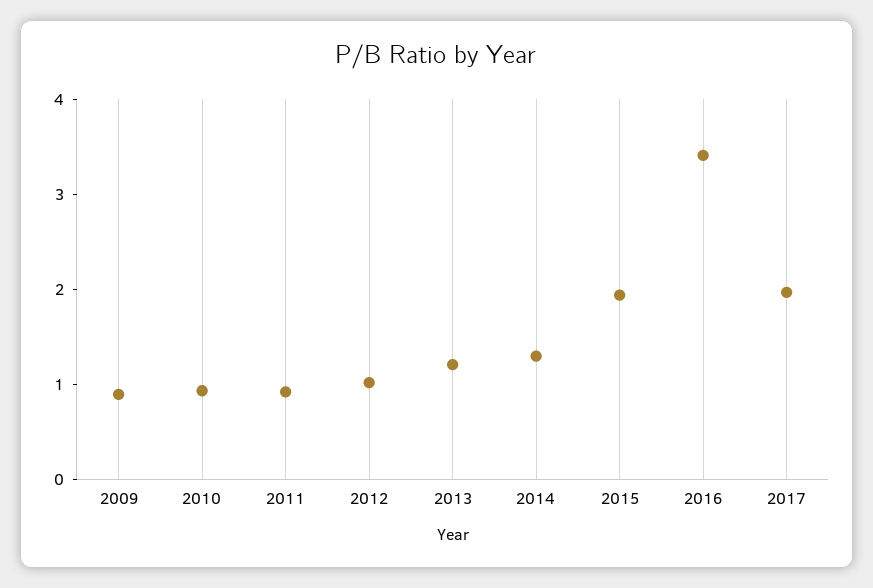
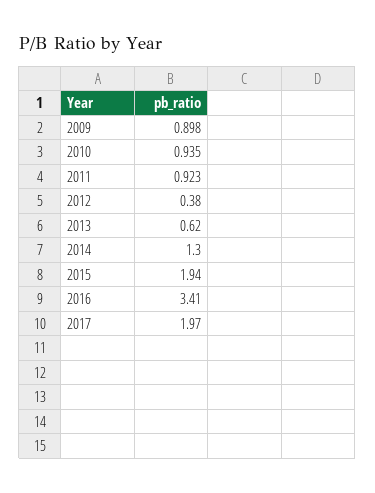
2012: 1 -> 0.38
2013: 1.2 -> 0.62

